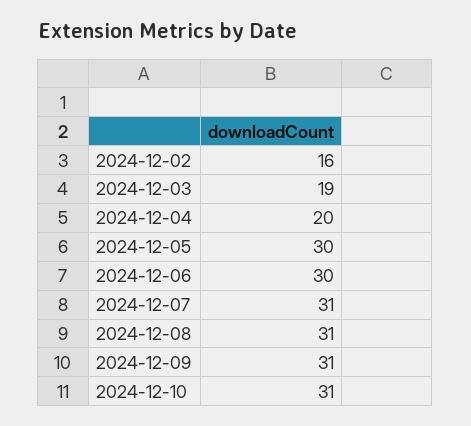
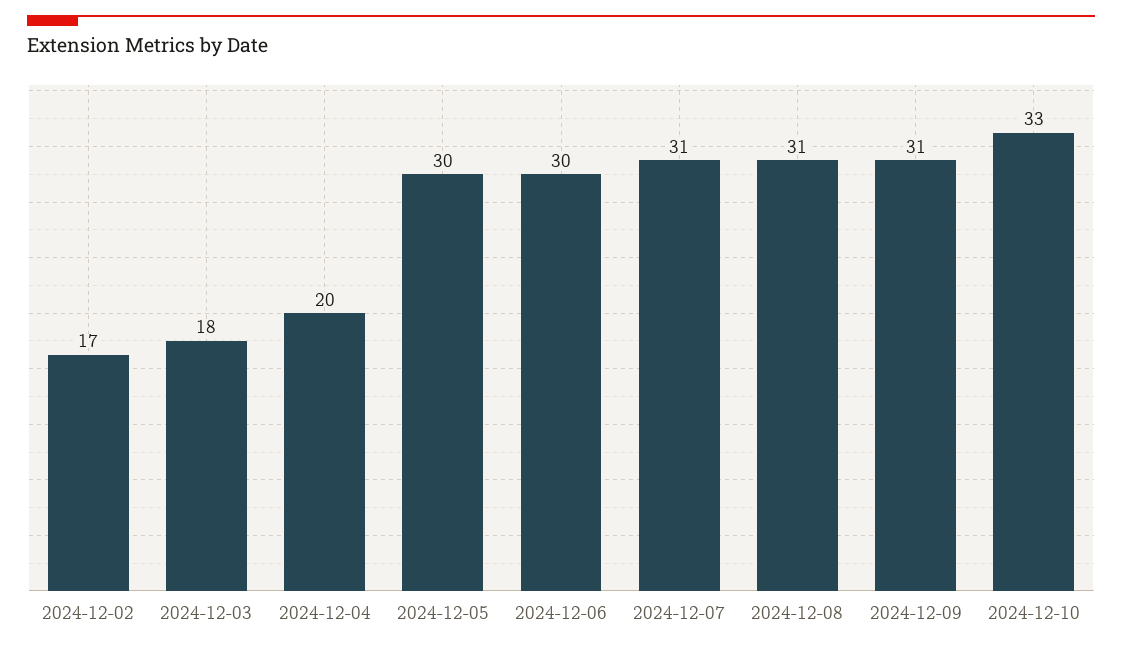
2024-12-02: 16 -> 17
2024-12-03: 19 -> 18
2024-12-10: 31 -> 33

